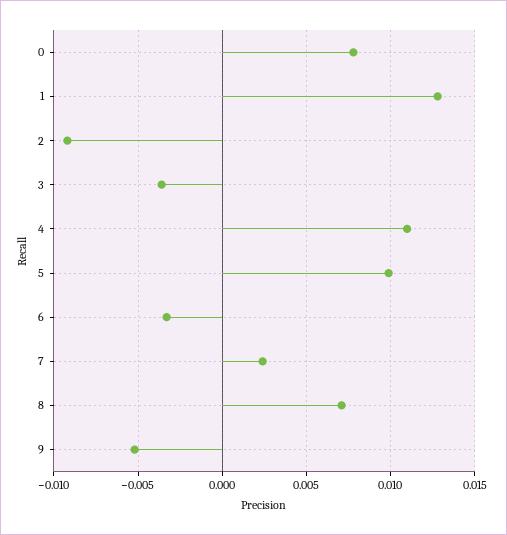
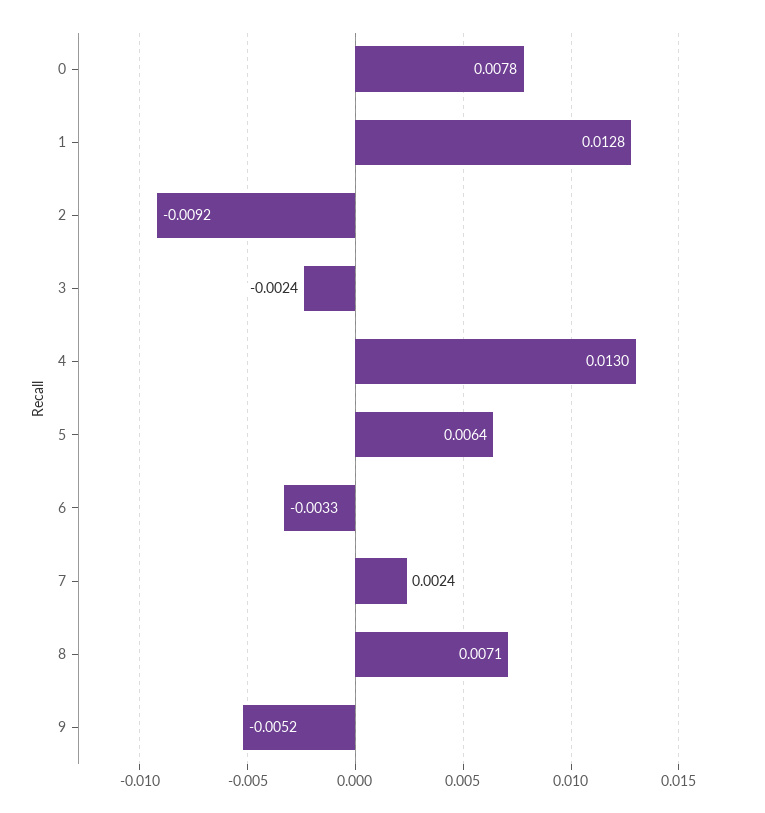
3: -0.0035 -> -0.0024
4: 0.011 -> 0.013
5: 0.01 -> 0.0064

